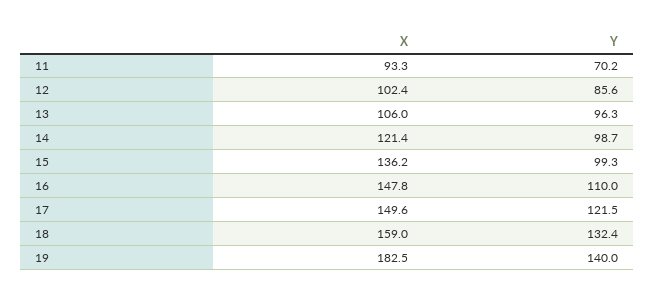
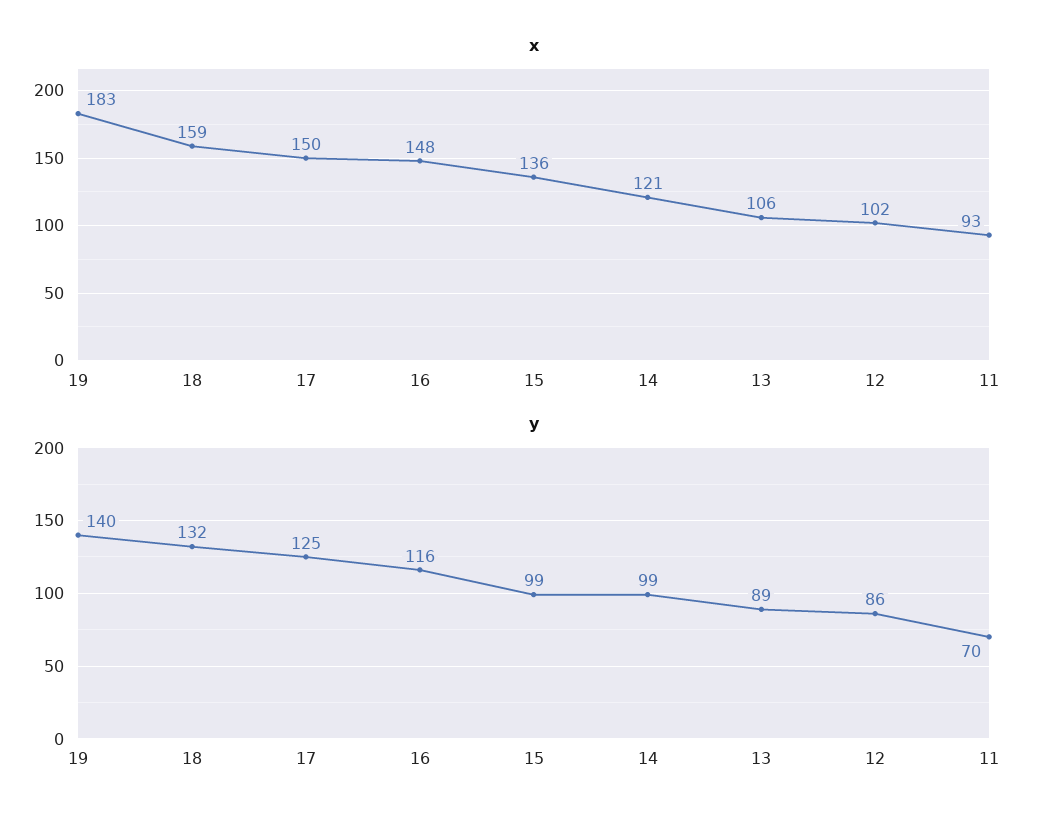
Y, 13: 96.3 -> 89
Y, 16: 110 -> 116
Y, 17: 121.5 -> 125

